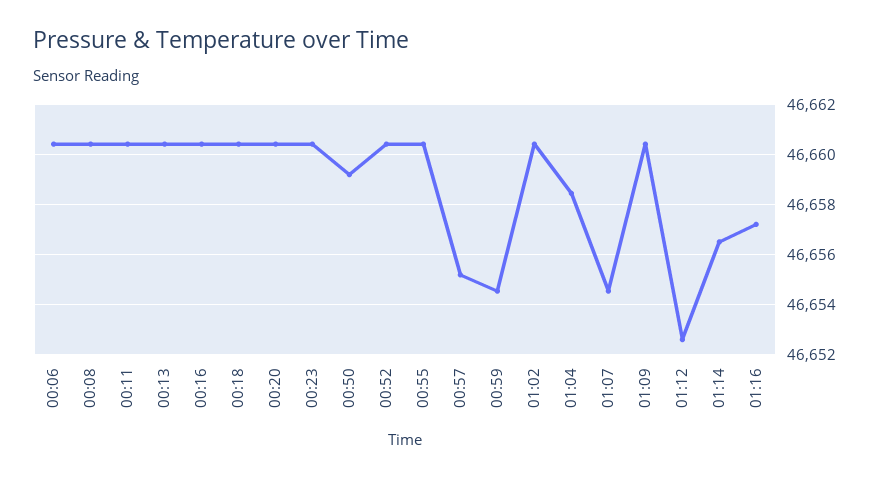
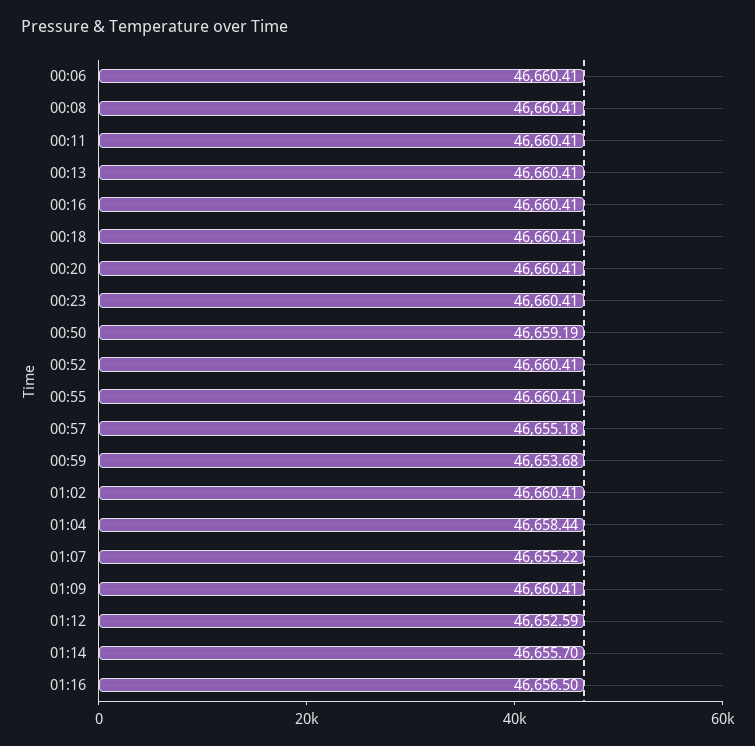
00:59: 46654.5 -> 46653.68
01:07: 46654.5 -> 46655.22
01:14: 46656.5 -> 46655.7
01:16: 46657.25 -> 46656.5

